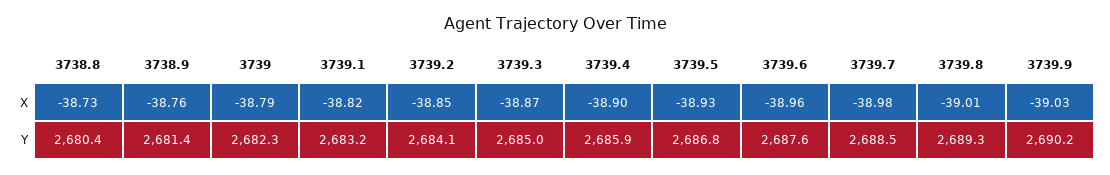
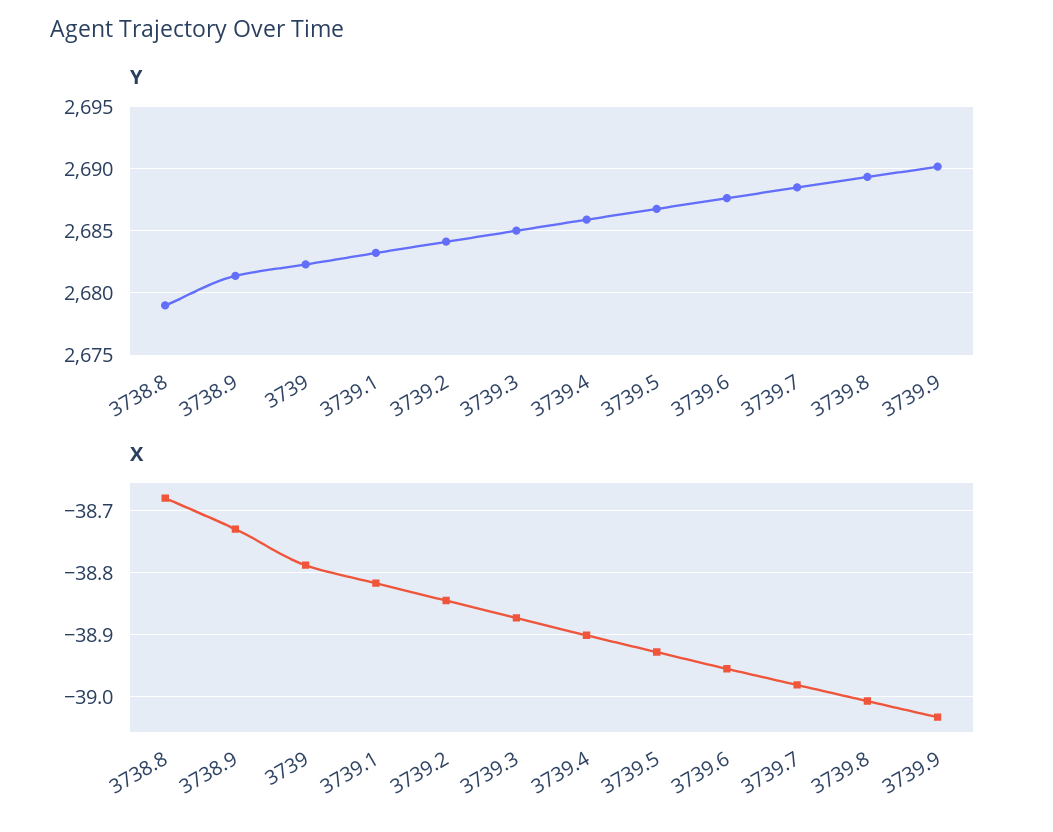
X, 3738.8: -38.73 -> -38.68
X, 3738.9: -38.76 -> -38.73
Y, 3738.8: 2680.4 -> 2679

